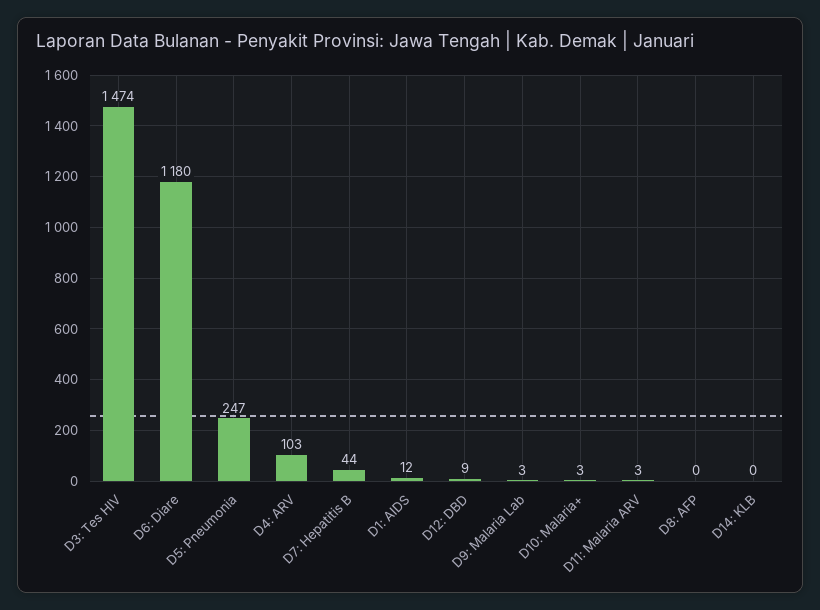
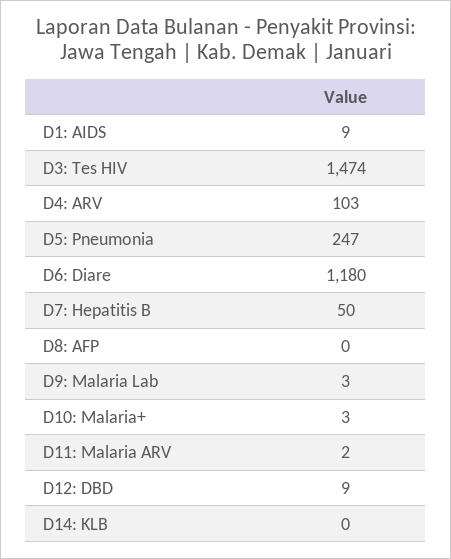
D7: Hepatitis B: 44 -> 50
D1: AIDS: 12 -> 9
D11: Malaria ARV: 3 -> 2

